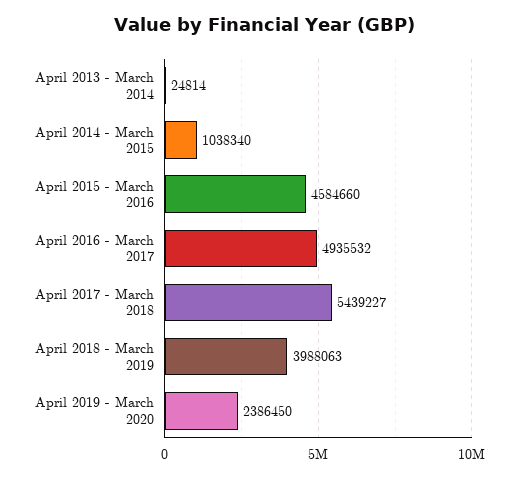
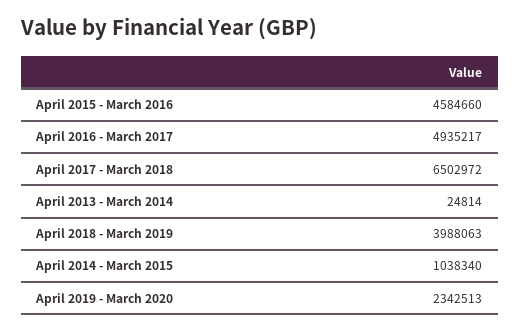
April 2016 - March 2017: 4935532 -> 4935217
April 2017 - March 2018: 5439227 -> 6502972
April 2019 - March 2020: 2386450 -> 2342513

